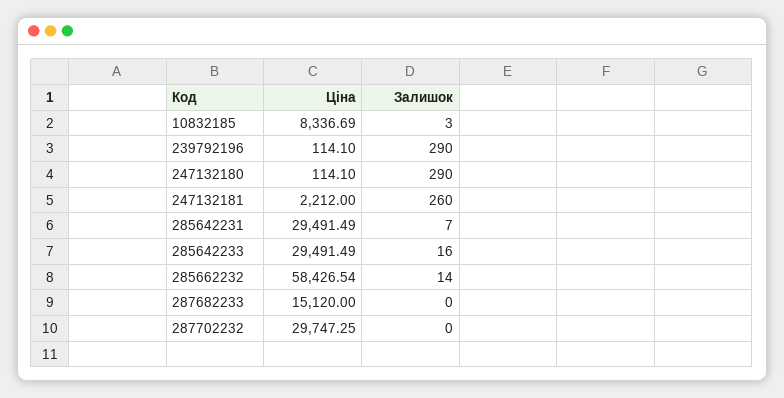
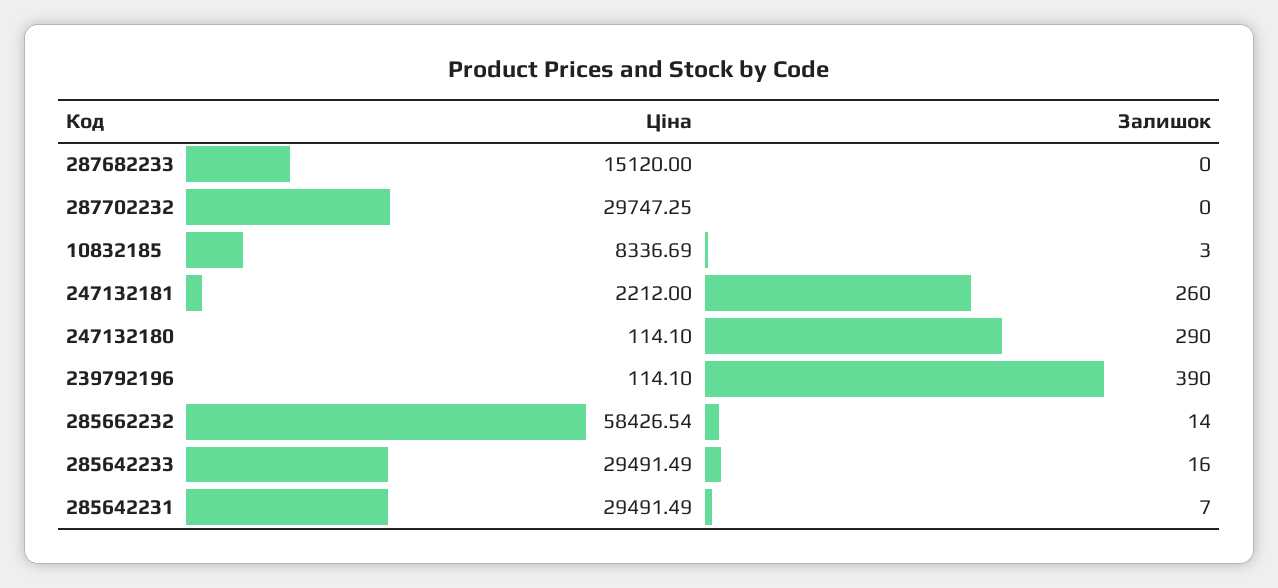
Залишок, 239792196: 290 -> 390

